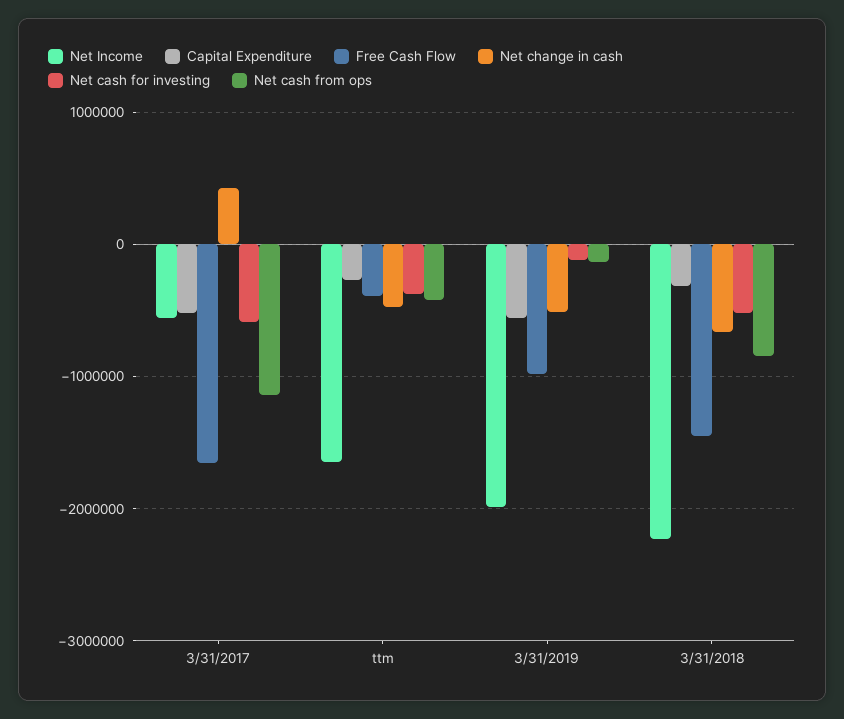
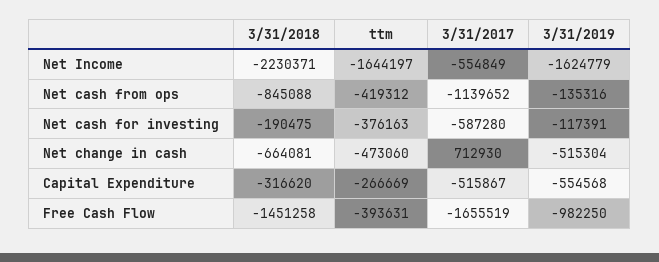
Net change in cash, 3/31/2017: 400000 -> 712930
Net Income, 3/31/2019: -2000000 -> -1624779
Net cash for investing, 3/31/2018: -500000 -> -190475

